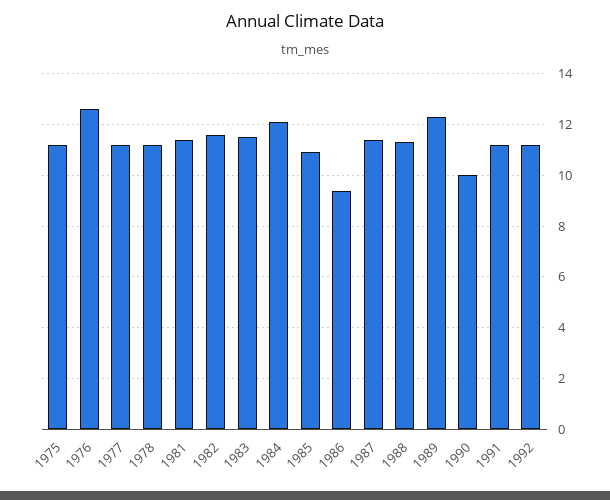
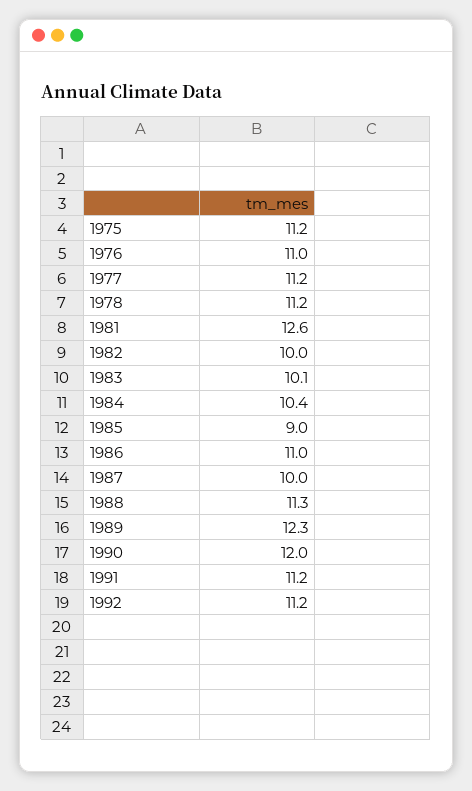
1976: 12.5 -> 11
1981: 11.5 -> 12.6
1982: 11.5 -> 10
1983: 11.5 -> 10.1
1984: 12 -> 10.4
1985: 11 -> 9
1986: 9.5 -> 11
1987: 11.5 -> 10
1990: 10 -> 12

